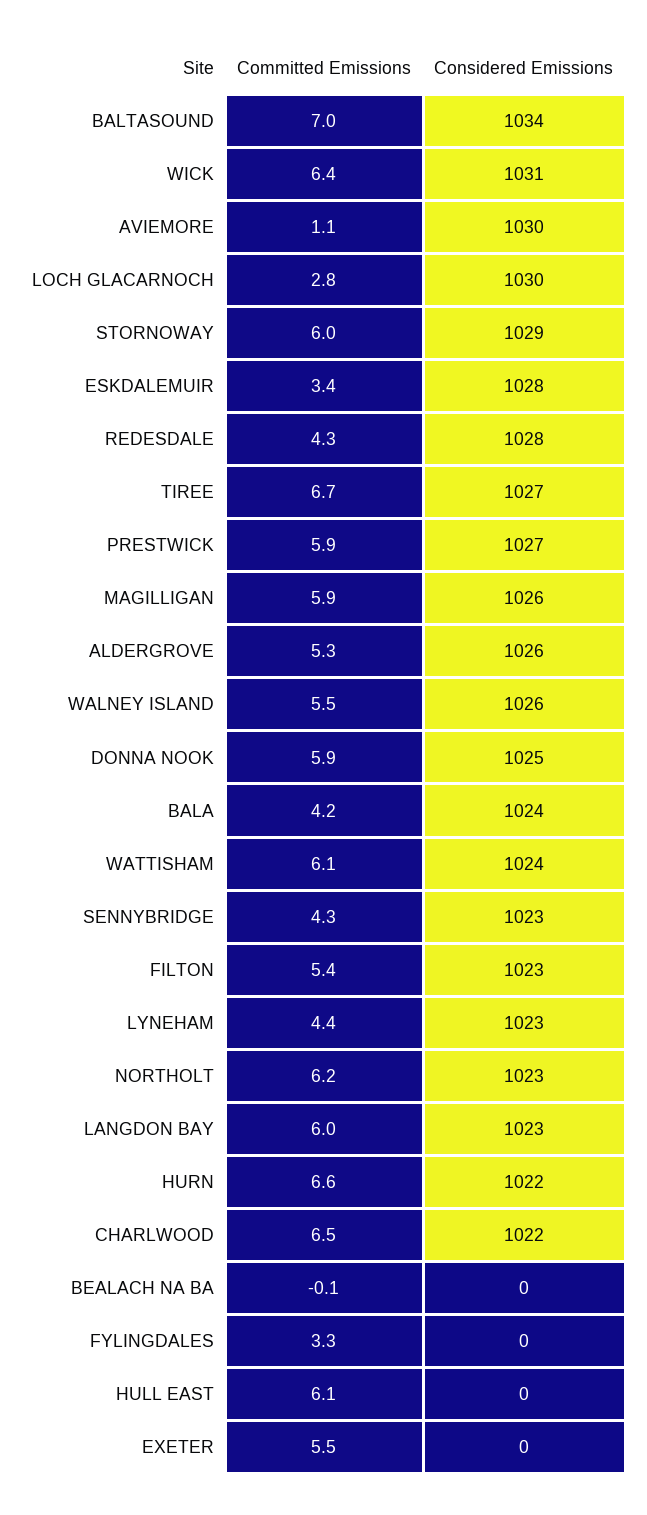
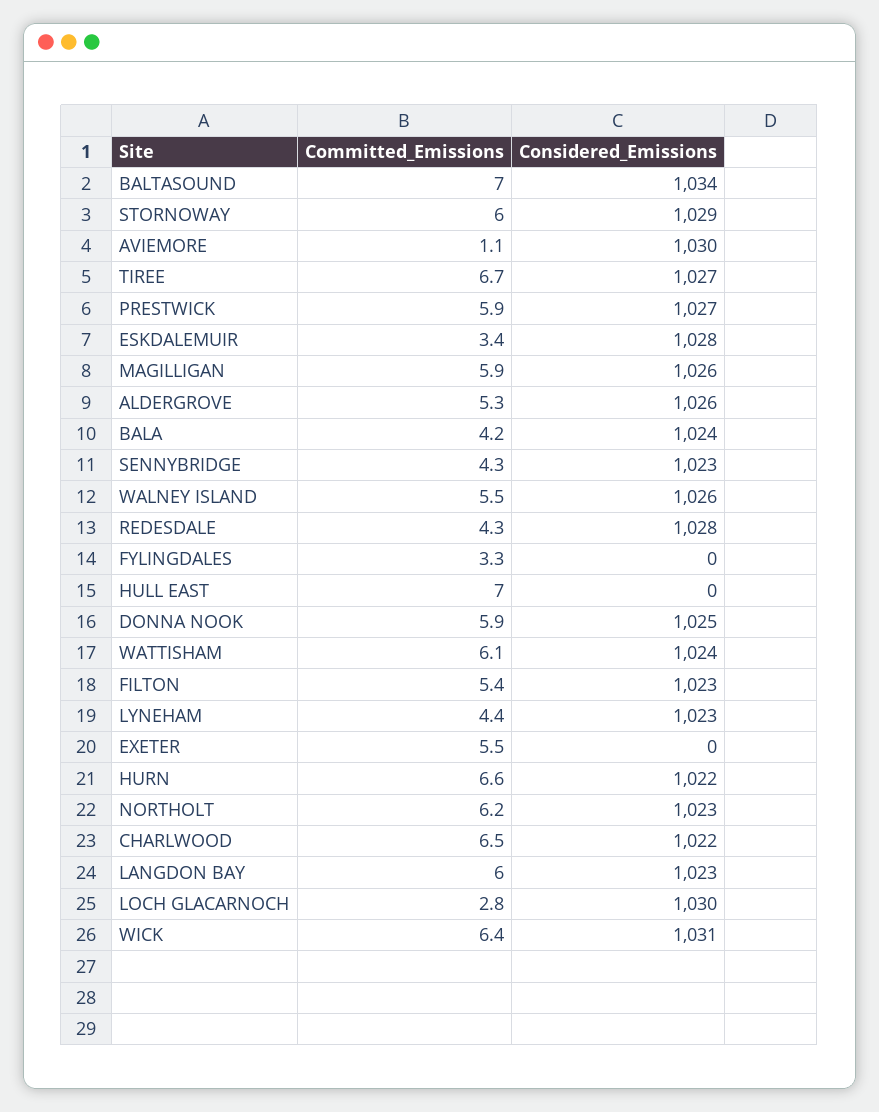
Committed Emissions, BEALACH NA BA: -0.1 -> none
Considered Emissions, BEALACH NA BA: 0 -> none
Committed Emissions, HULL EAST: 6.1 -> 7

